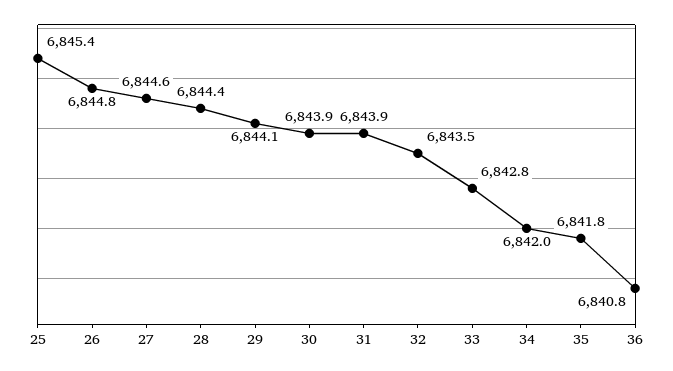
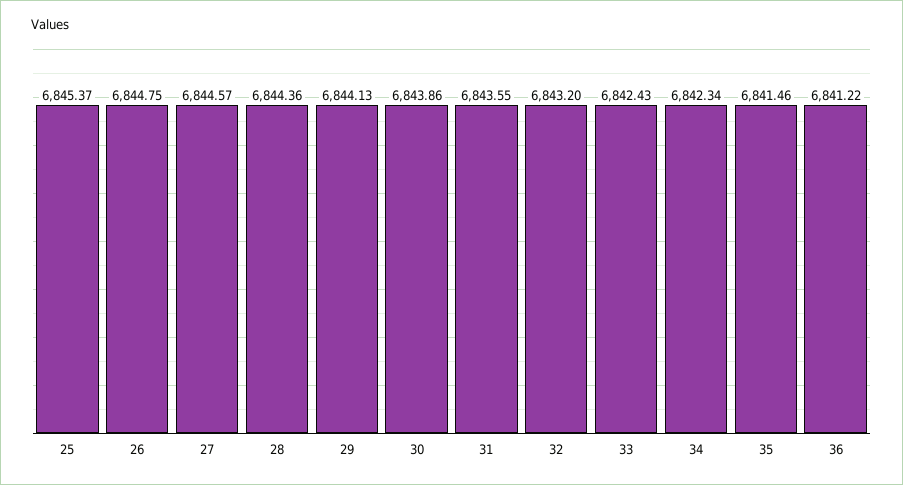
31: 6843.9 -> 6843.55
32: 6843.5 -> 6843.2
33: 6842.8 -> 6842.43
34: 6842 -> 6842.34
35: 6841.8 -> 6841.46
36: 6840.8 -> 6841.22

